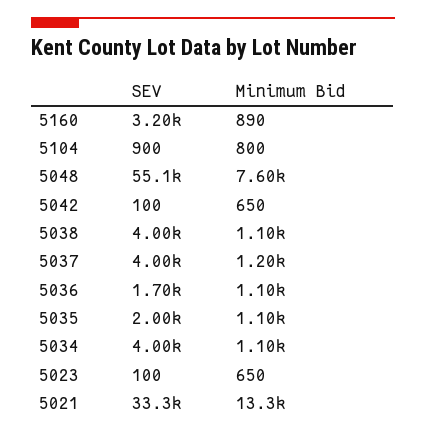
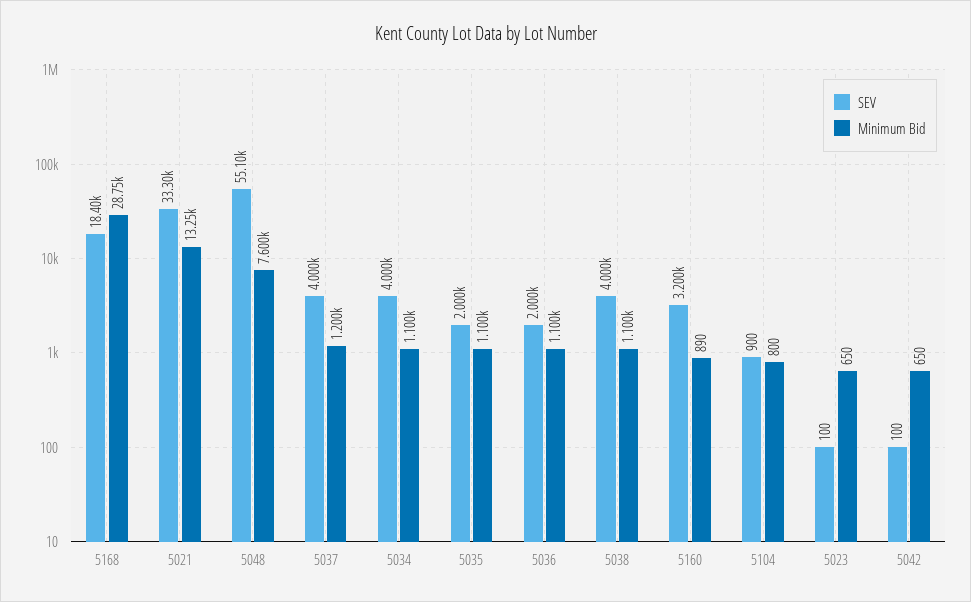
SEV, 5036: 1700 -> 2000
SEV, 5168: none -> 18400
Minimum Bid, 5168: none -> 28750

